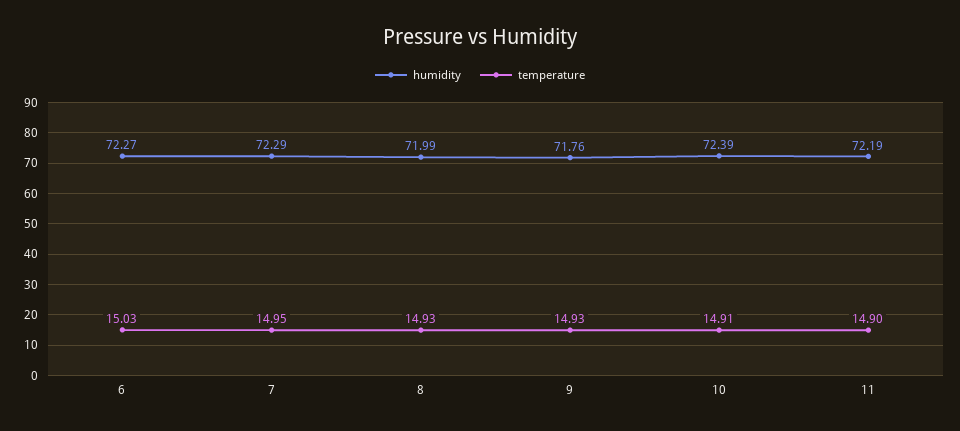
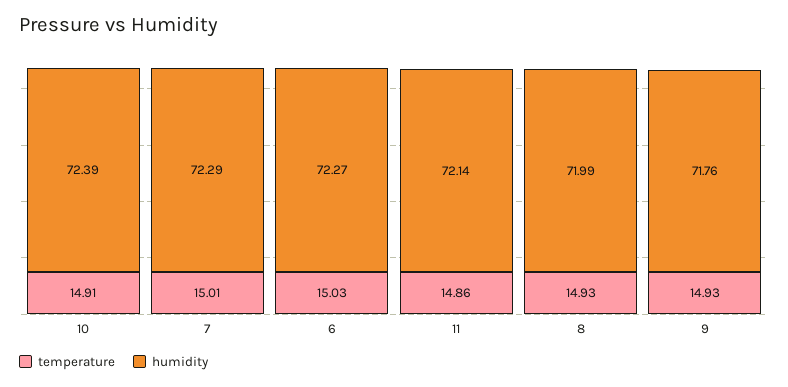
temperature, 7: 14.95 -> 15.01
humidity, 11: 72.19 -> 72.14
temperature, 11: 14.9 -> 14.86

